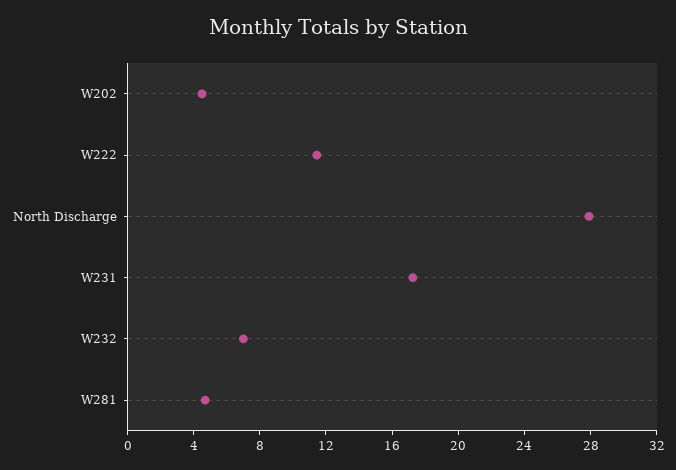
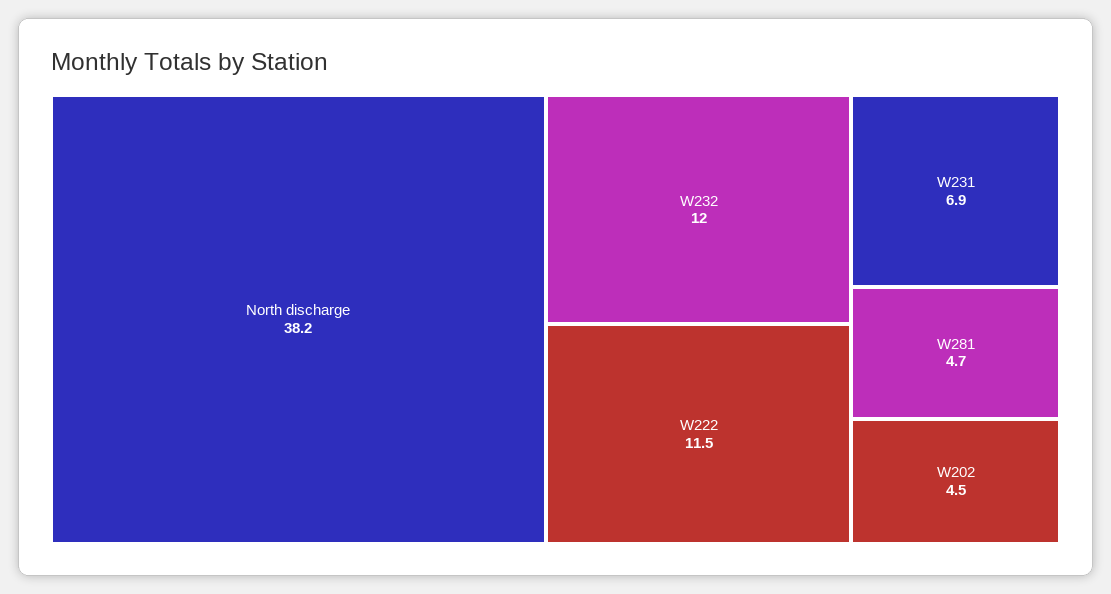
North Discharge: 28 -> 38.2
W231: 17 -> 6.9
W232: 7 -> 12

